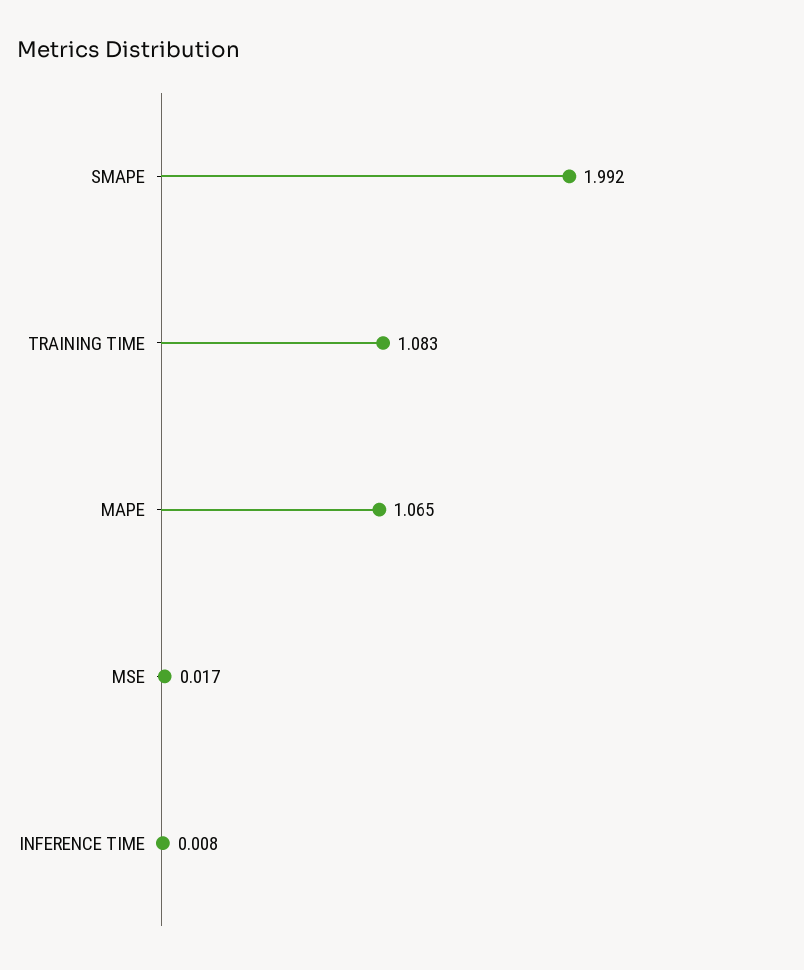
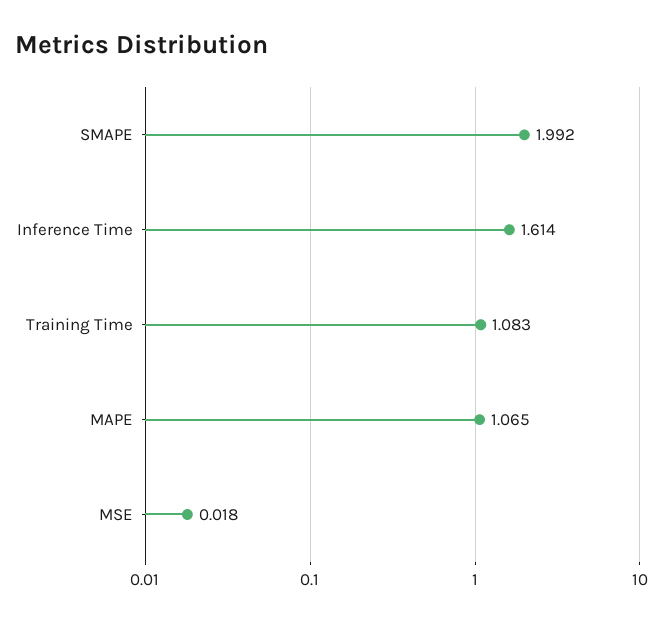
MSE: 0.017 -> 0.018
INFERENCE TIME: 0.008 -> 1.614

